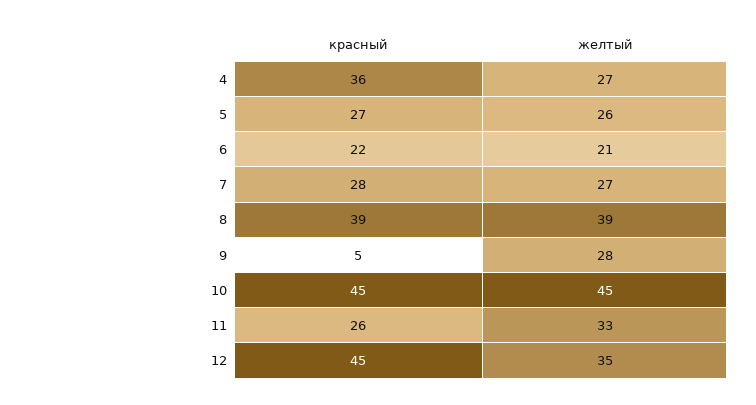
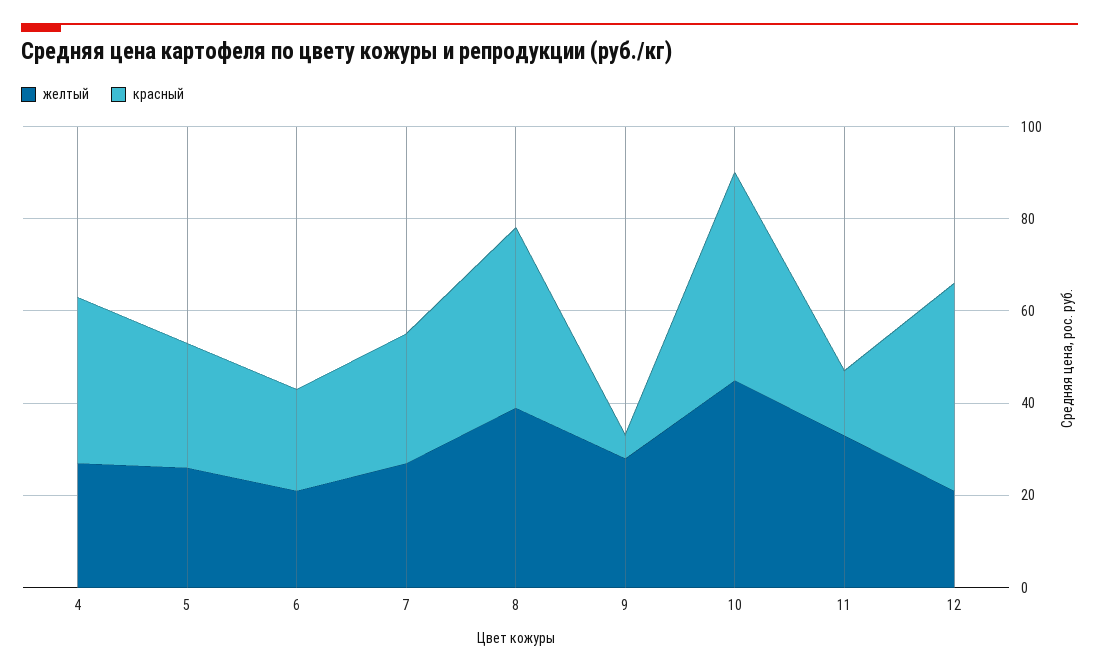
красный, 11: 26 -> 15
желтый, 12: 35 -> 20

